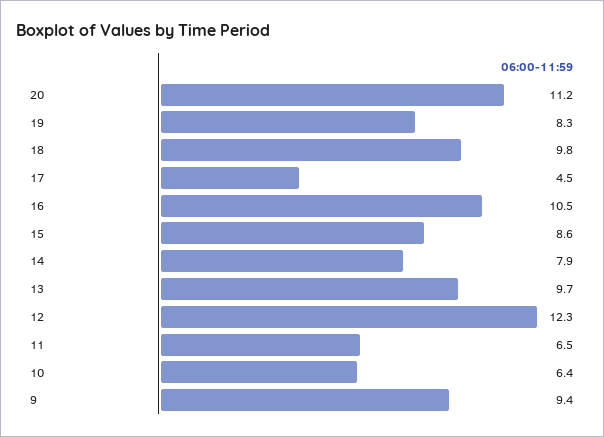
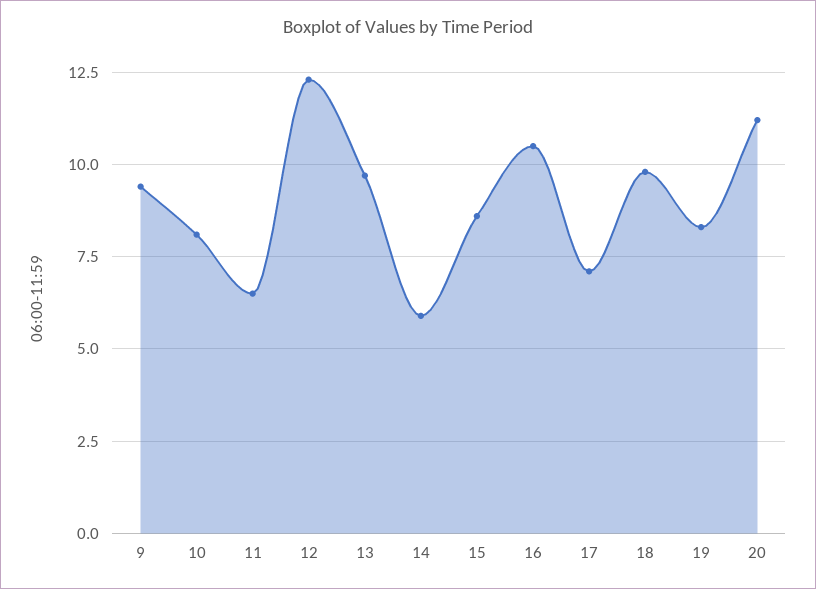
17: 4.5 -> 7
14: 7.9 -> 6
10: 6.4 -> 8

